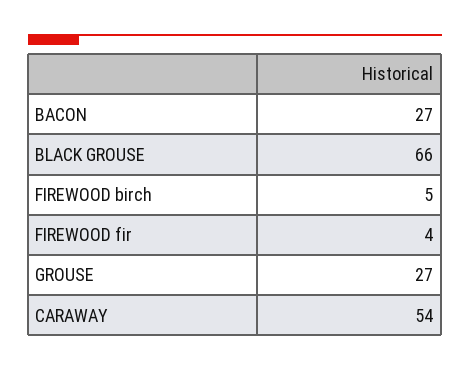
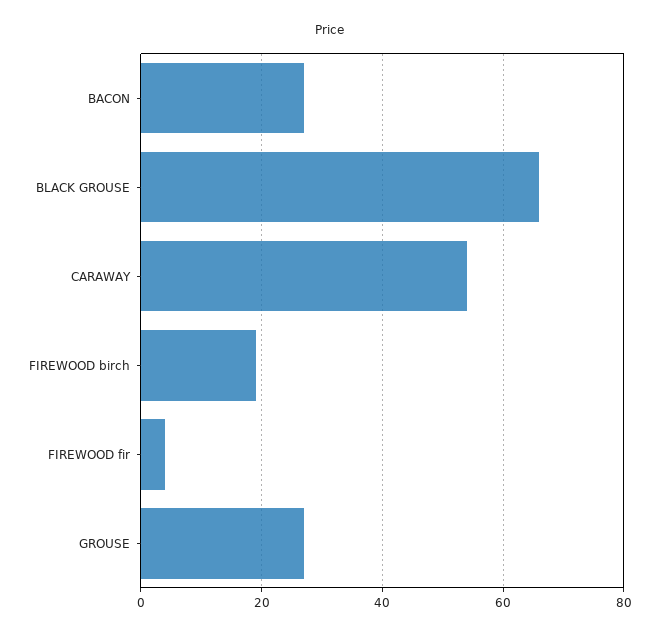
FIREWOOD birch: 5 -> 20

